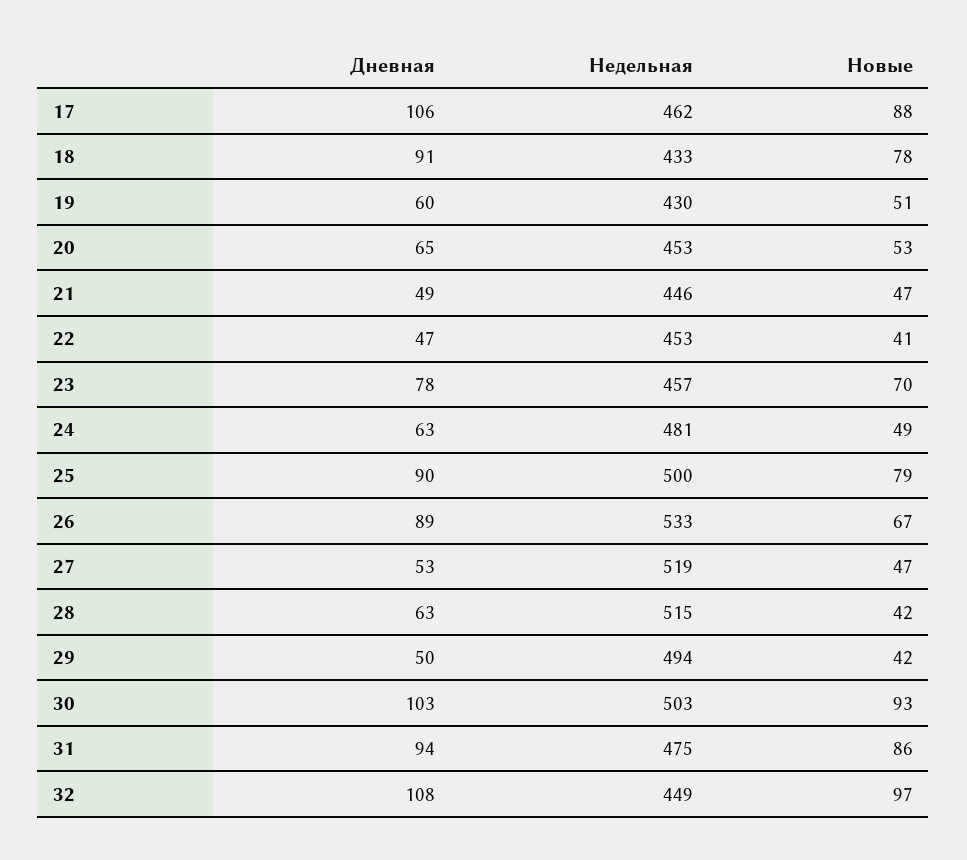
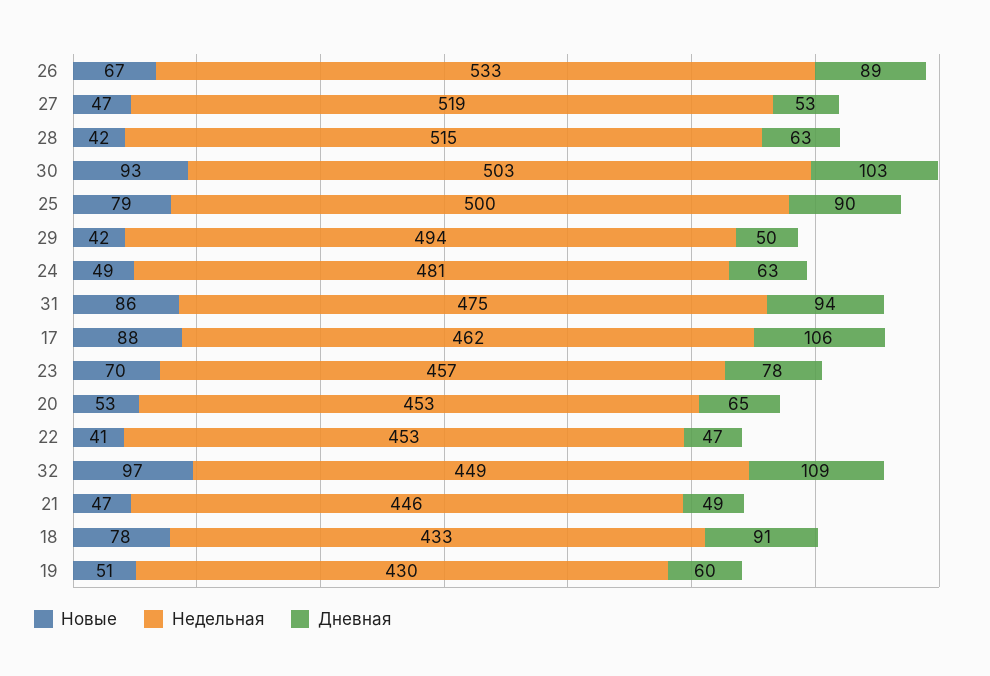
Дневная, 32: 108 -> 109

